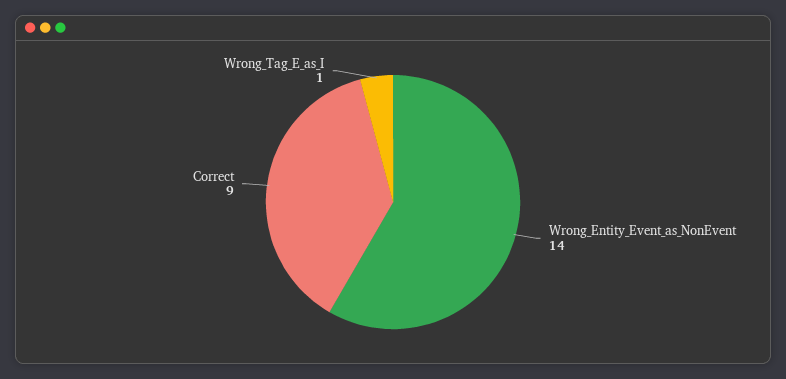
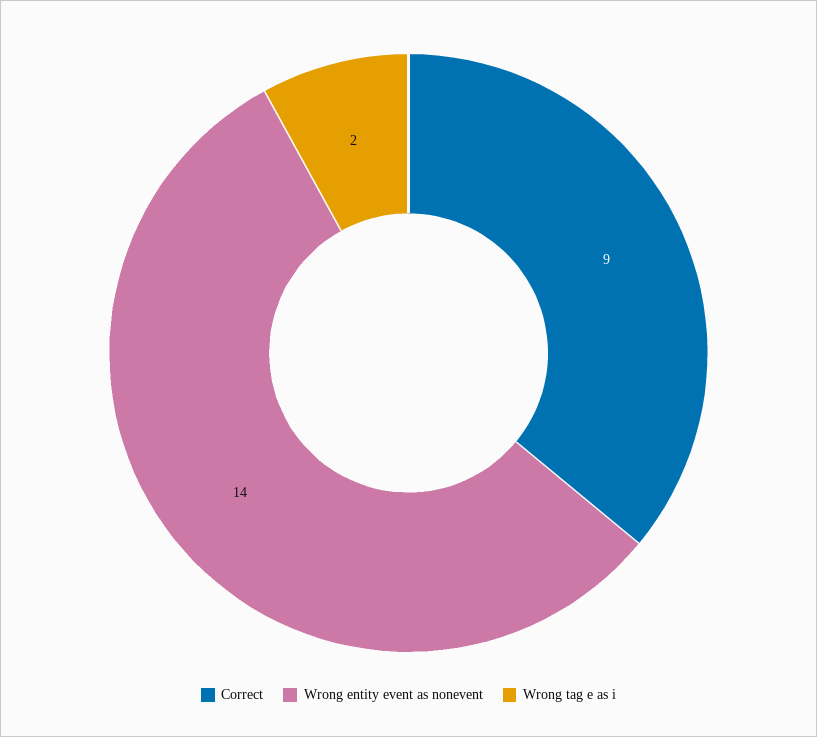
Wrong_Tag_E_as_I: 1 -> 2

